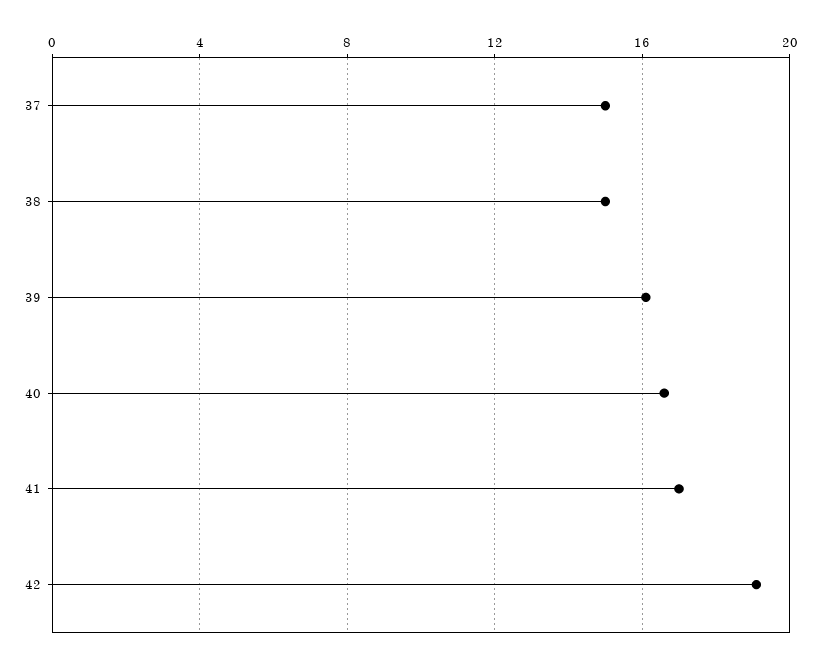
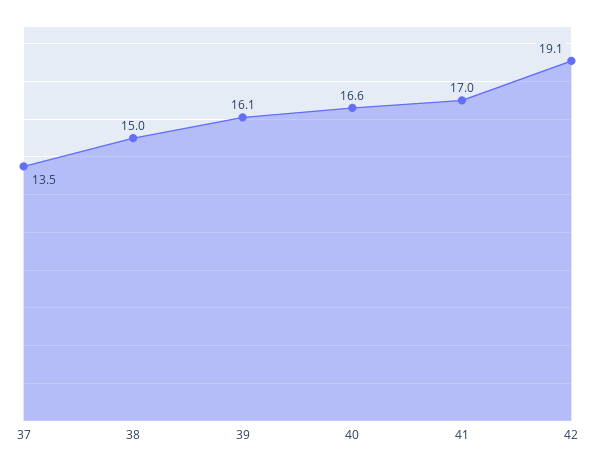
37: 15 -> 13.5

